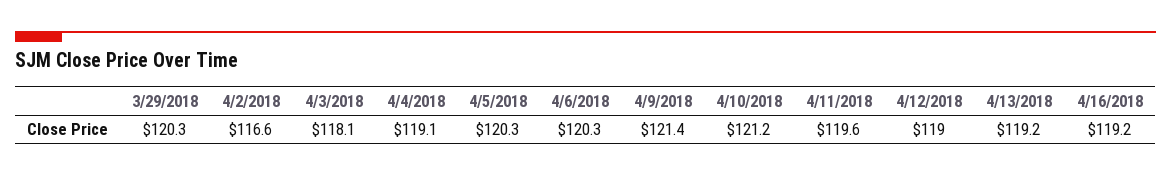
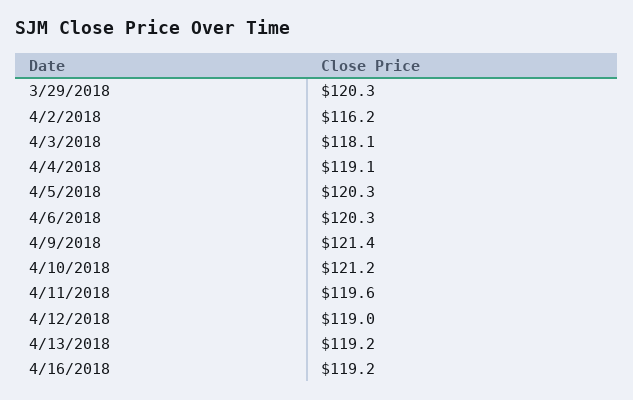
4/2/2018: 116.6 -> 116.2

